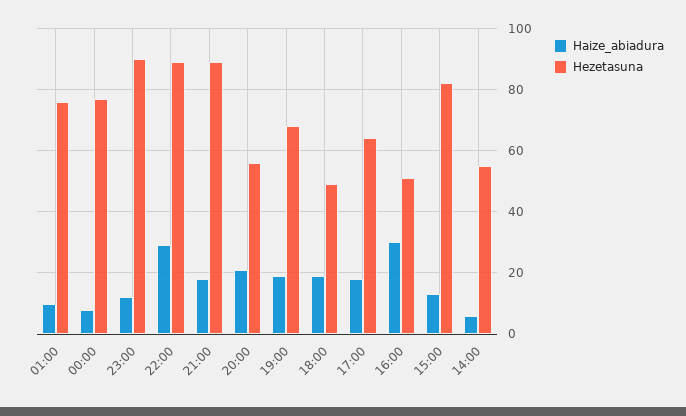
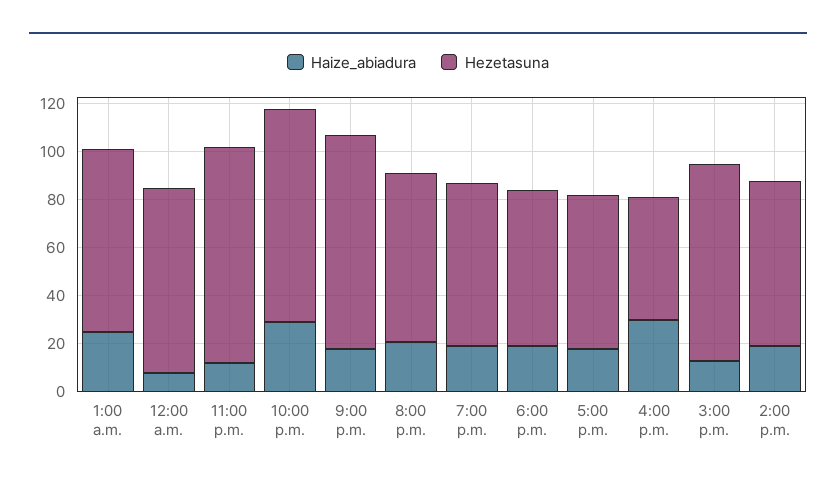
Haize_abiadura, 01:00: 10 -> 25
Hezetasuna, 20:00: 55 -> 70
Hezetasuna, 18:00: 50 -> 65
Haize_abiadura, 14:00: 5 -> 20
Hezetasuna, 14:00: 55 -> 70

